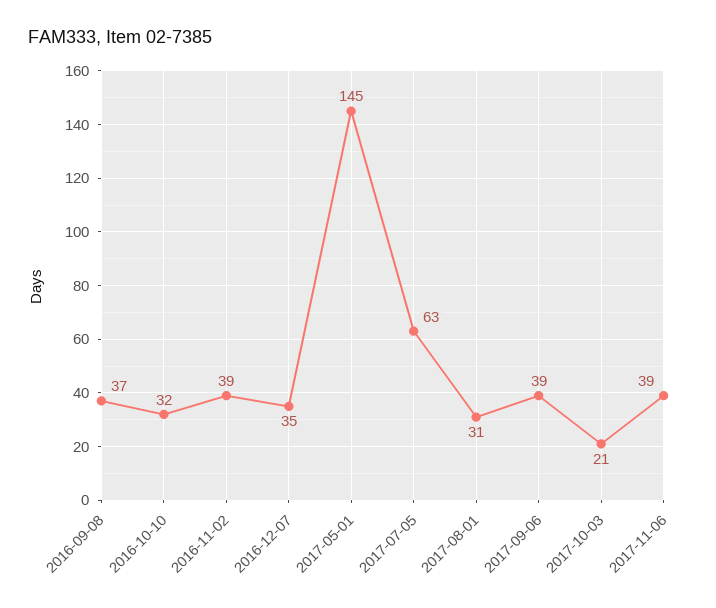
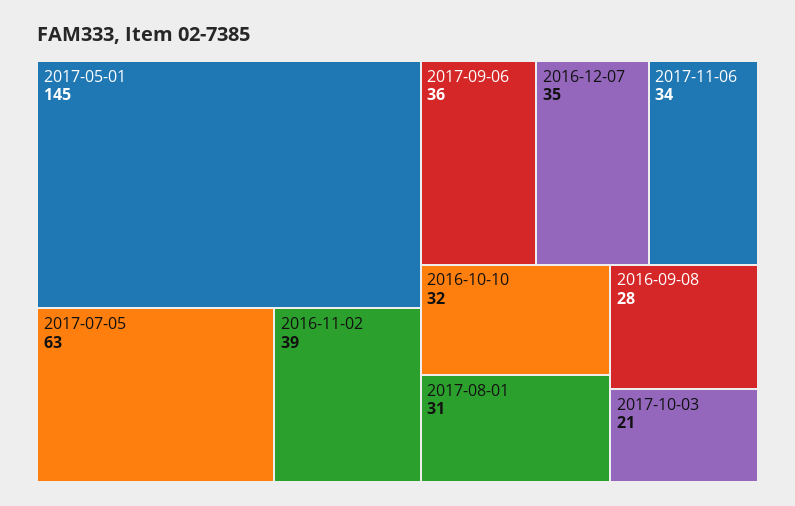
2016-09-08: 37 -> 28
2017-09-06: 39 -> 36
2017-11-06: 39 -> 34

